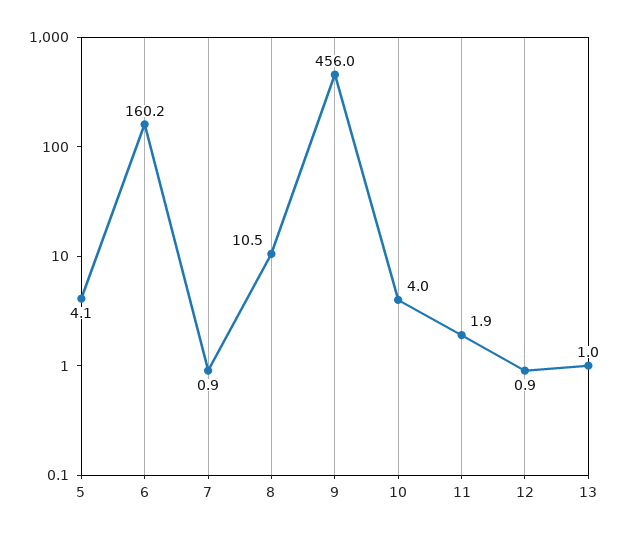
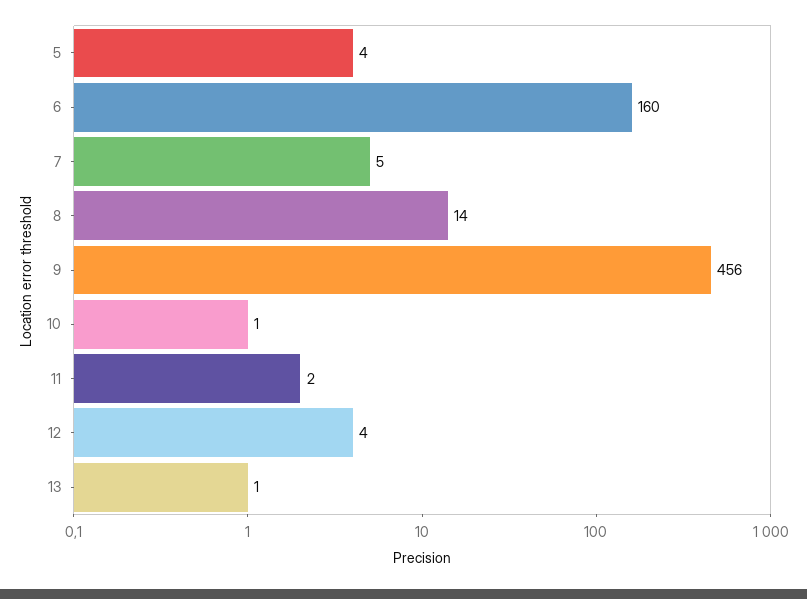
7: 0.9 -> 5
8: 10.5 -> 14
10: 4 -> 1
12: 0.9 -> 4

